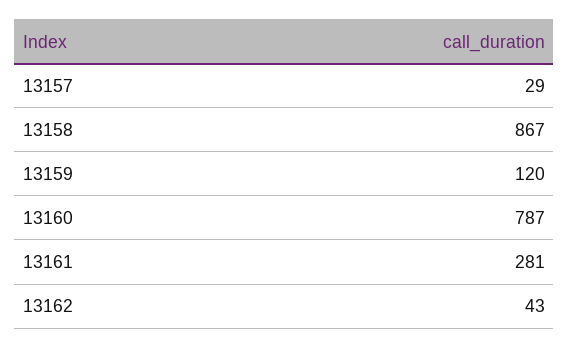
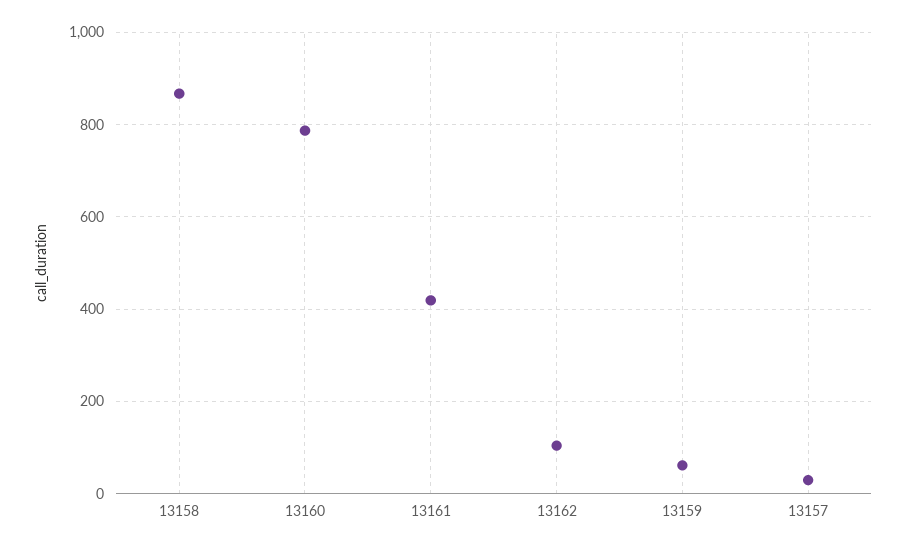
13159: 120 -> 60
13161: 281 -> 420
13162: 43 -> 100

